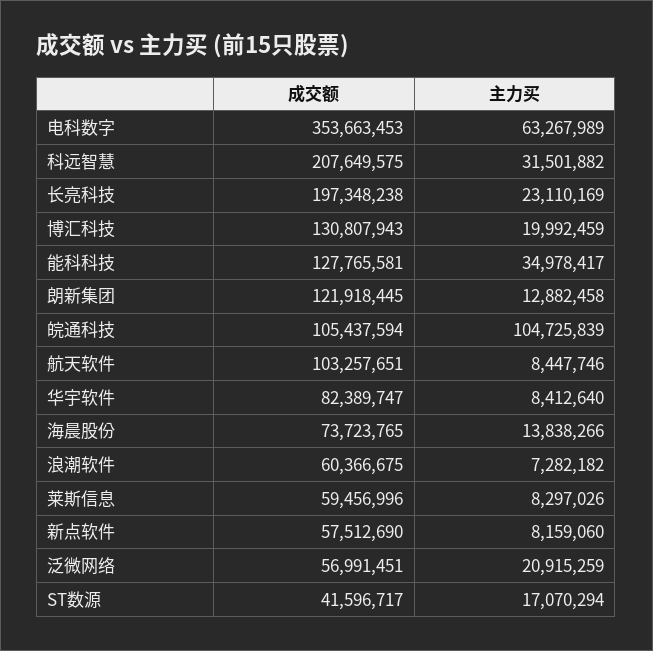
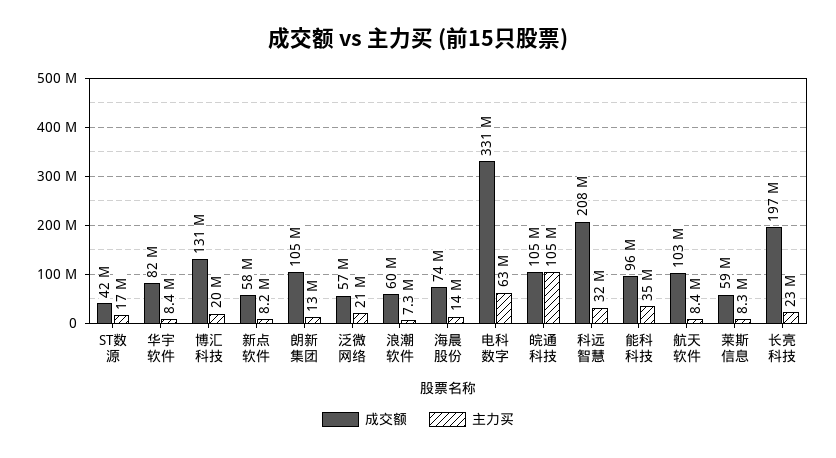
成交额, 电科数字: 353663453 -> 331000000
成交额, 能科科技: 127765581 -> 96000000
成交额, 朗新集团: 121918445 -> 105000000

